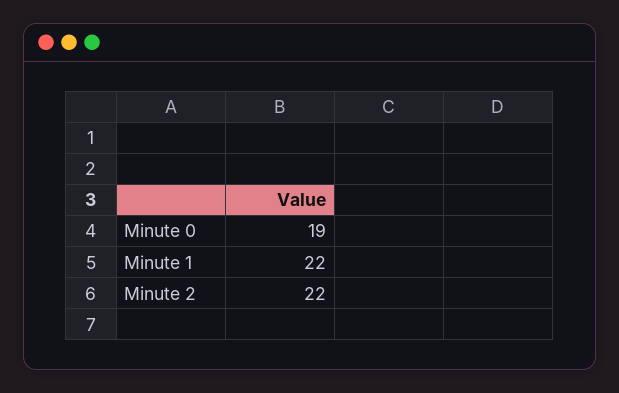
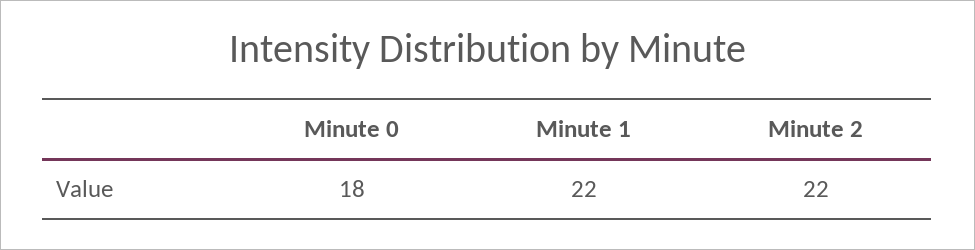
Minute 0: 19 -> 18

